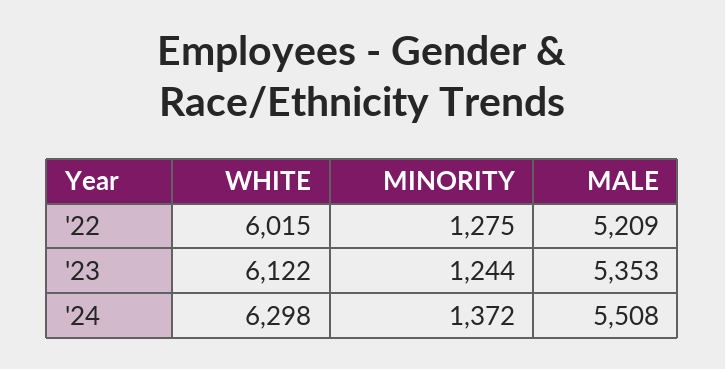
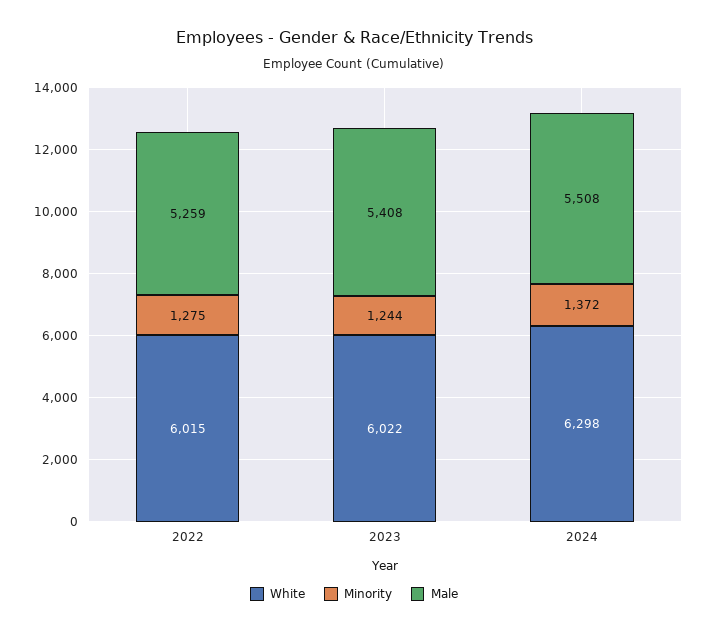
MALE, '22: 5209 -> 5259
WHITE, '23: 6122 -> 6022
MALE, '23: 5353 -> 5408

